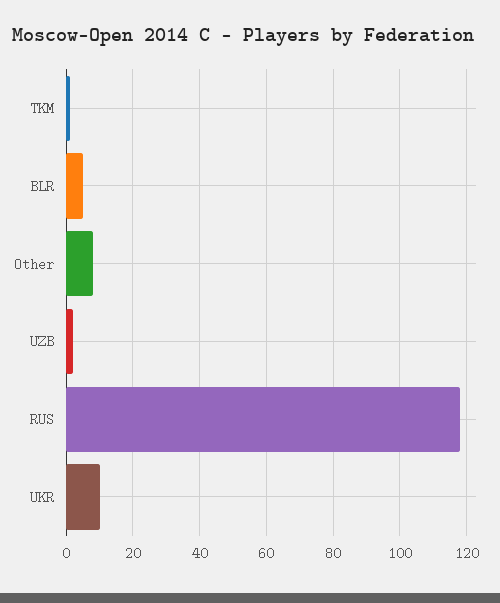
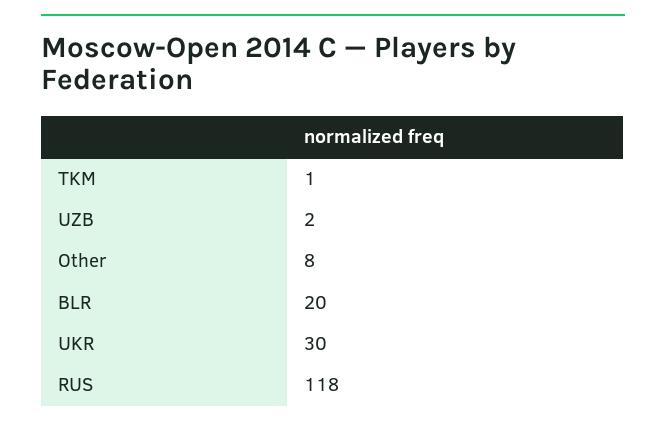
BLR: 5 -> 20
UKR: 10 -> 30

